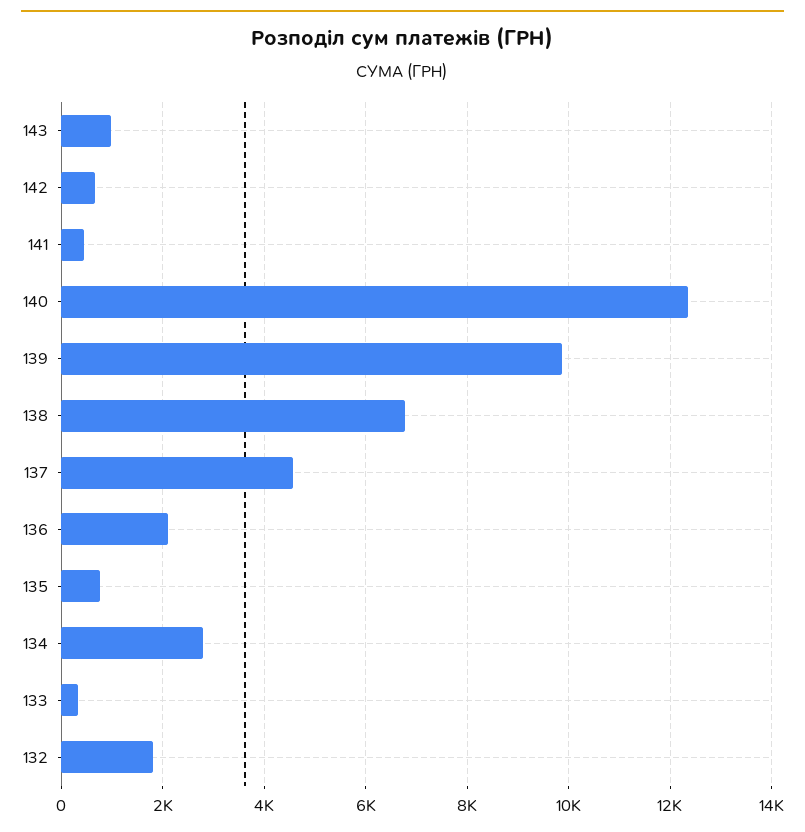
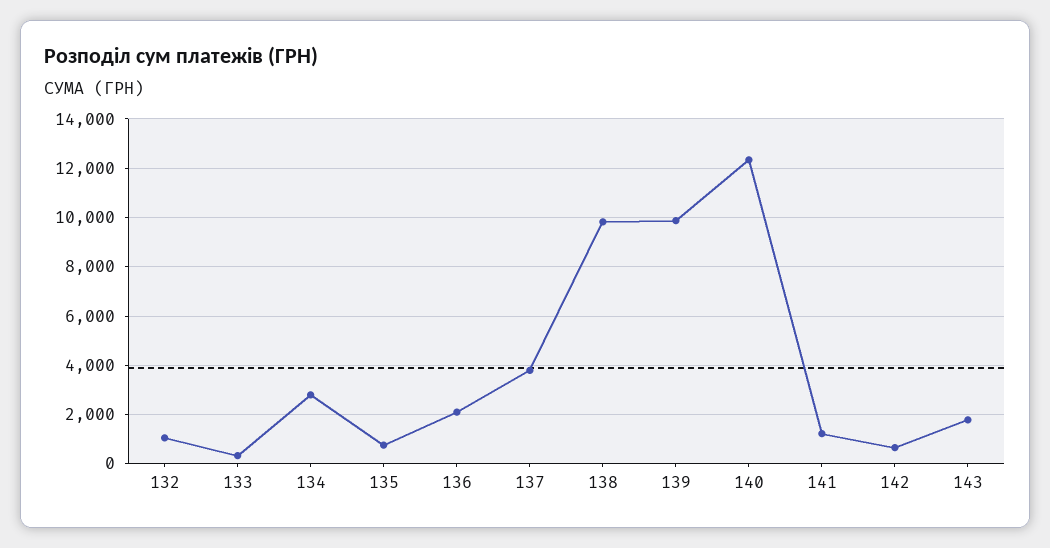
143: 1000 -> 1750
141: 400 -> 1250
138: 6800 -> 9750
137: 4600 -> 3750
132: 1800 -> 1000

